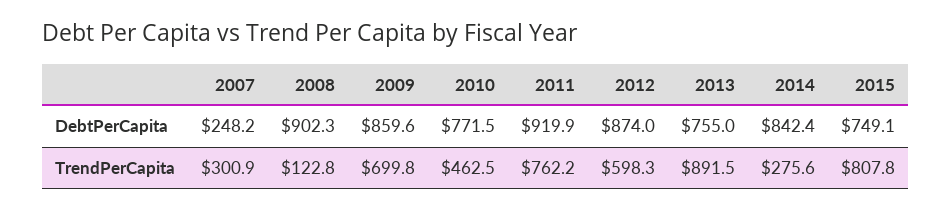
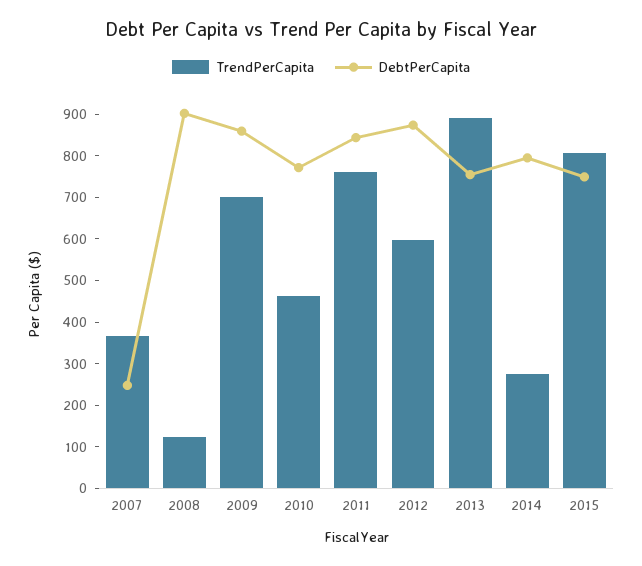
DebtPerCapita, 2011: 919.9 -> 840
DebtPerCapita, 2014: 842.4 -> 800
TrendPerCapita, 2007: 300.9 -> 360

